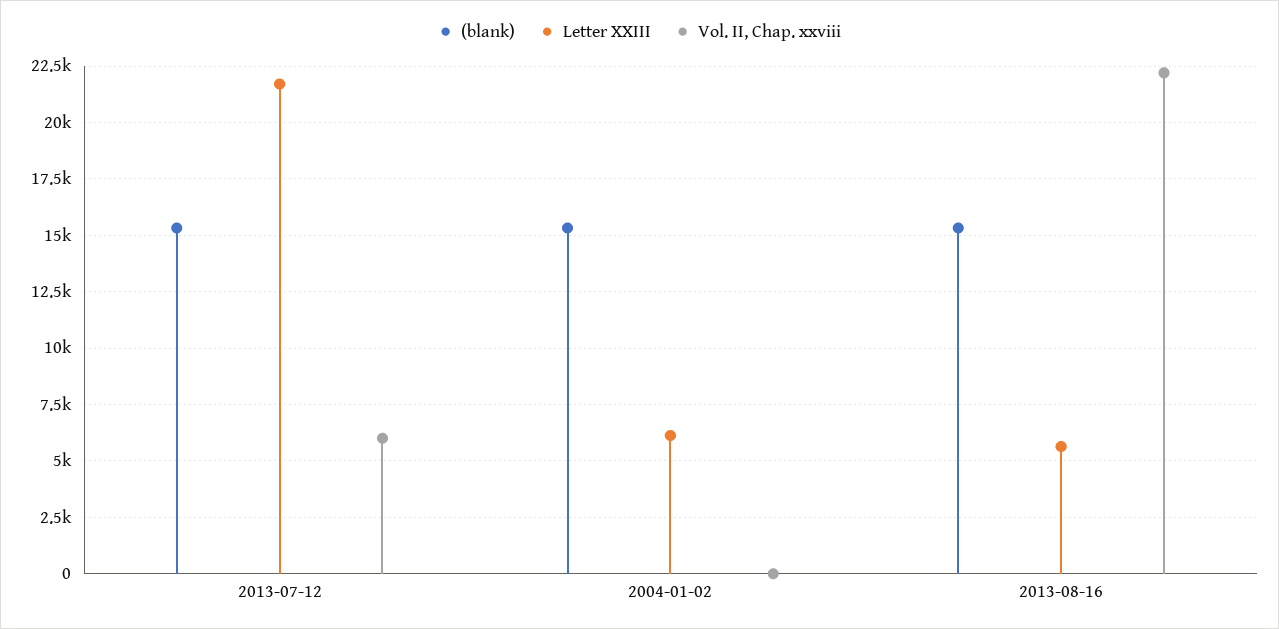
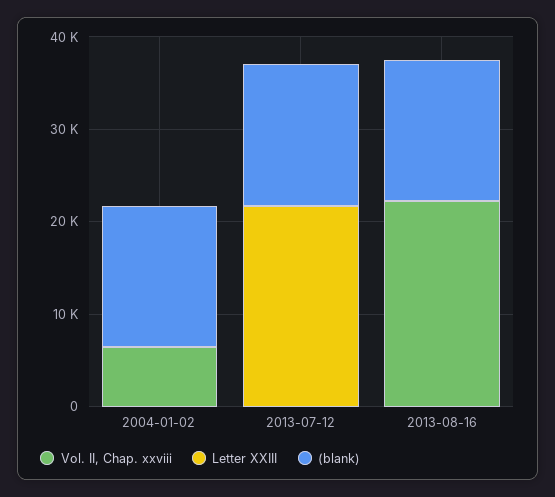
Vol. II, Chap. xxviii, 2013-07-12: 6000 -> 0
Letter XXIII, 2004-01-02: 6000 -> 0
Vol. II, Chap. xxviii, 2004-01-02: 0 -> 6000
Letter XXIII, 2013-08-16: 5500 -> 0

